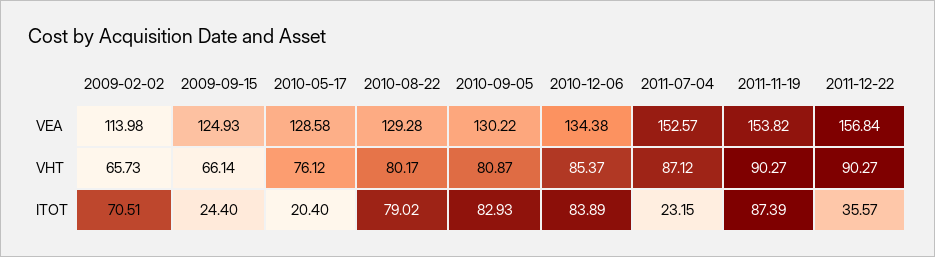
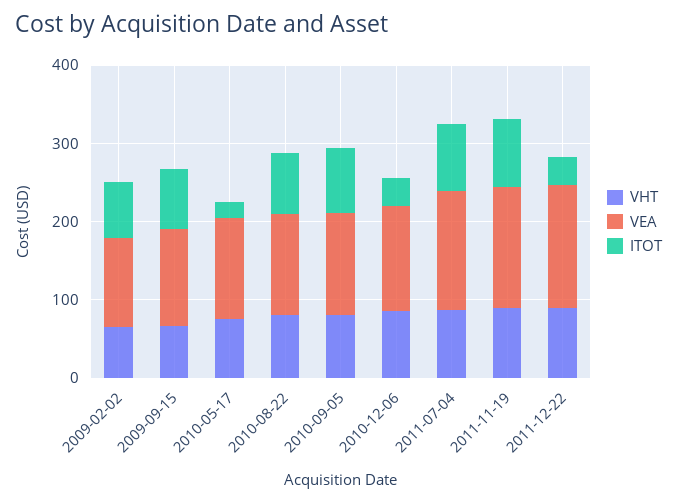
ITOT, 2009-09-15: 24.4 -> 80
ITOT, 2010-12-06: 83.89 -> 40
ITOT, 2011-07-04: 23.15 -> 80

